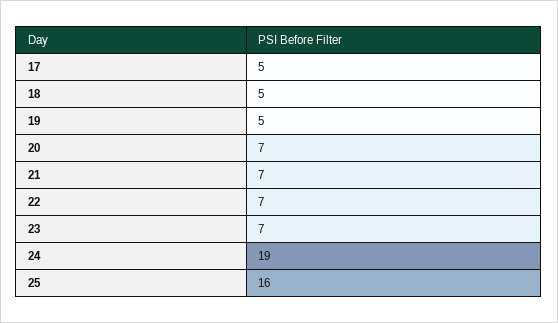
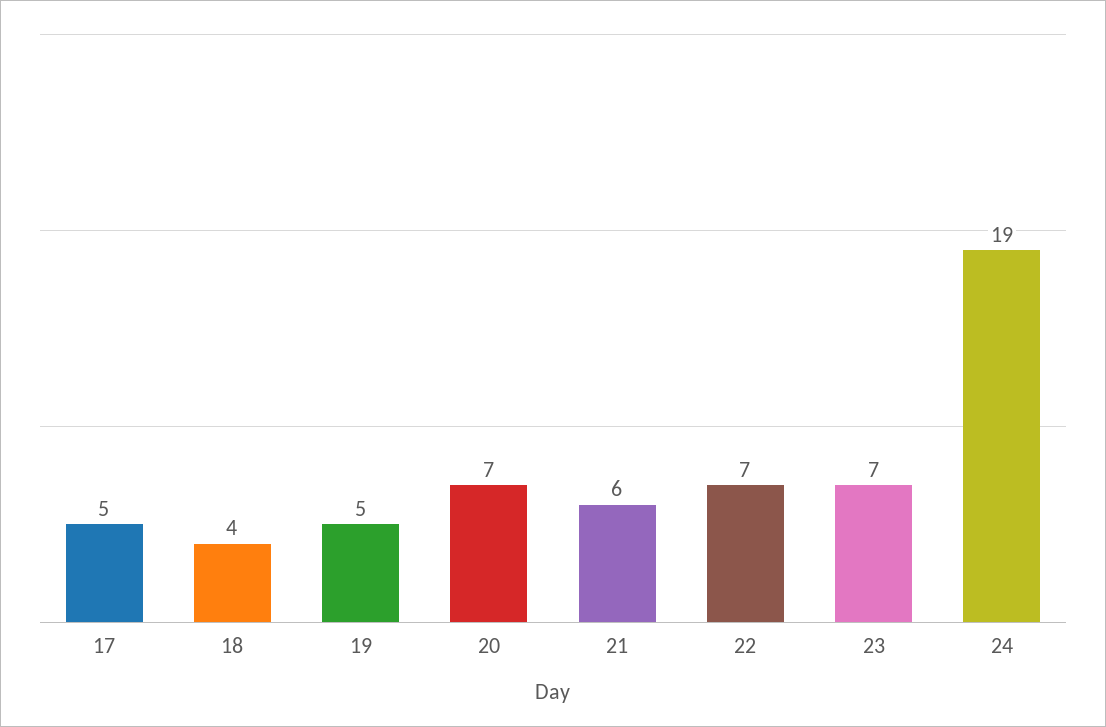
18: 5 -> 4
21: 7 -> 6
25: 16 -> none

